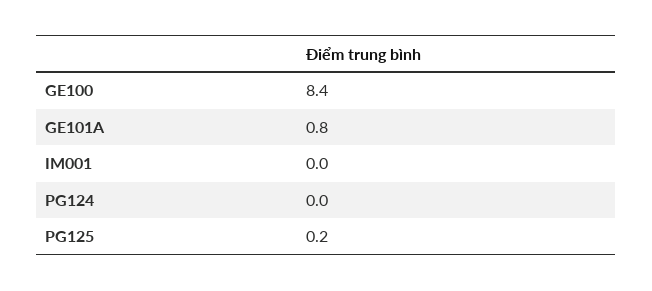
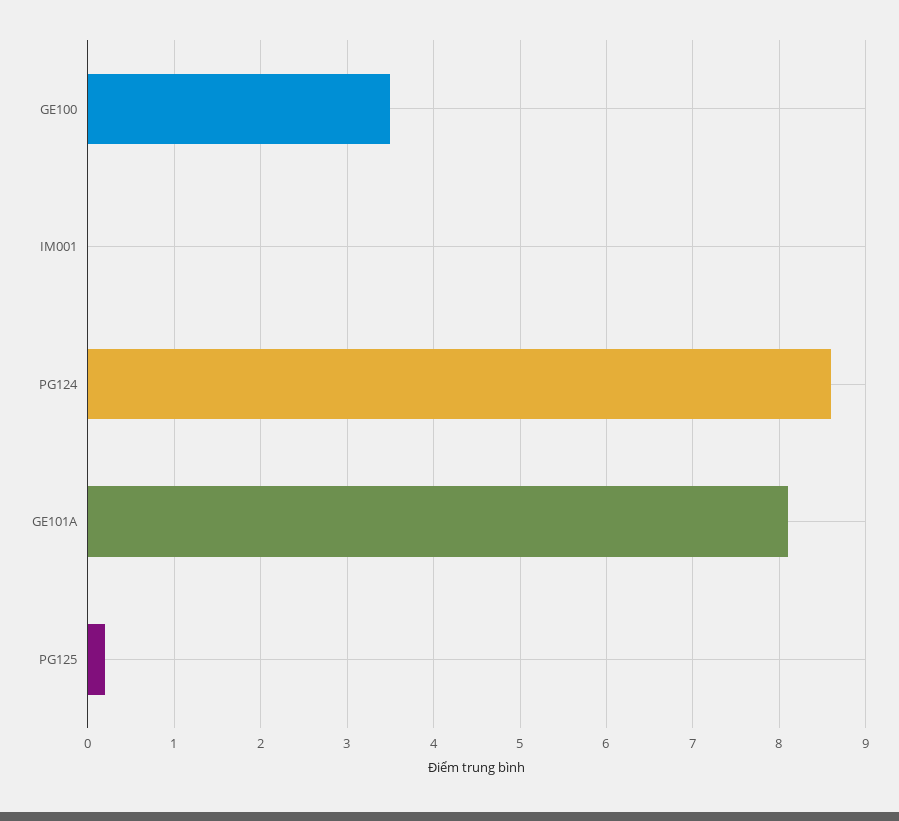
GE100: 8.4 -> 3.5
GE101A: 0.8 -> 8.1
PG124: 0 -> 8.6

